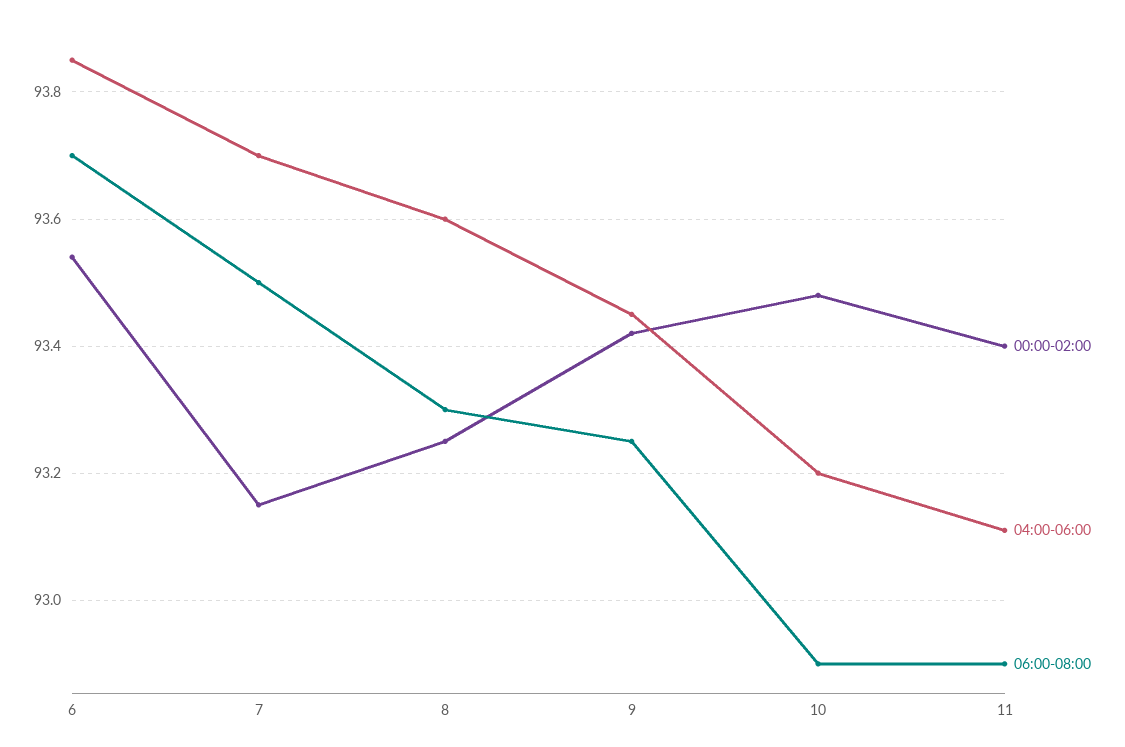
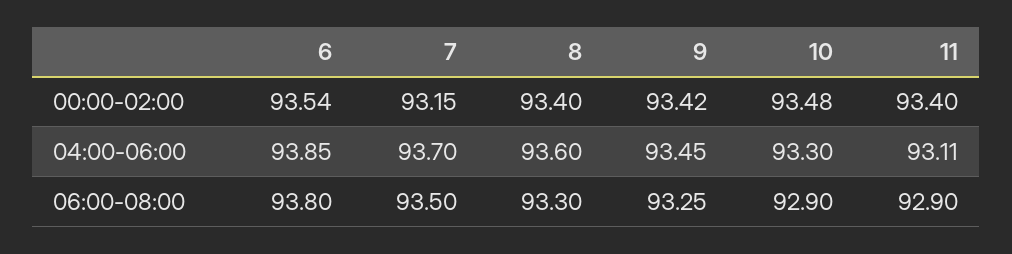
06:00-08:00, 6: 93.7 -> 93.8
00:00-02:00, 8: 93.25 -> 93.4
04:00-06:00, 10: 93.2 -> 93.3

